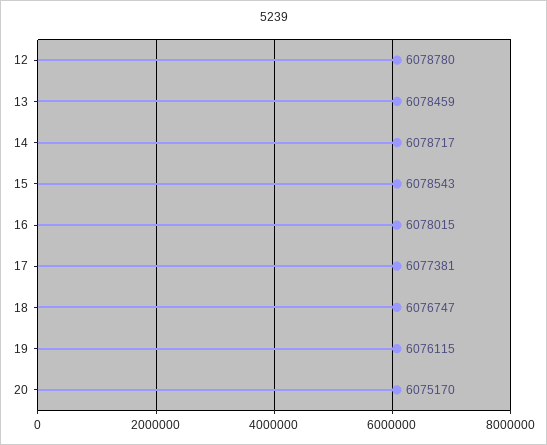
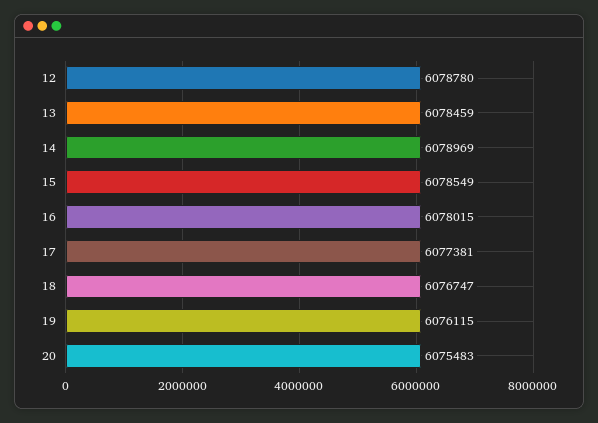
14: 6078717 -> 6078969
15: 6078543 -> 6078549
20: 6075170 -> 6075483

